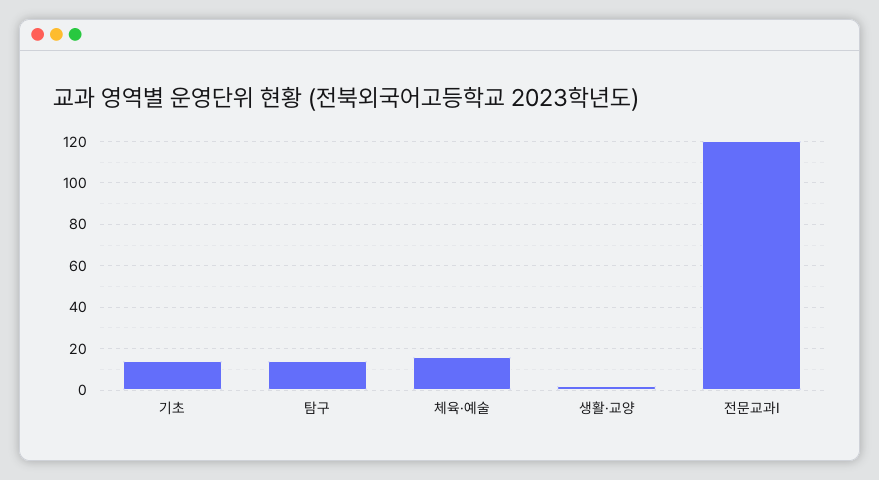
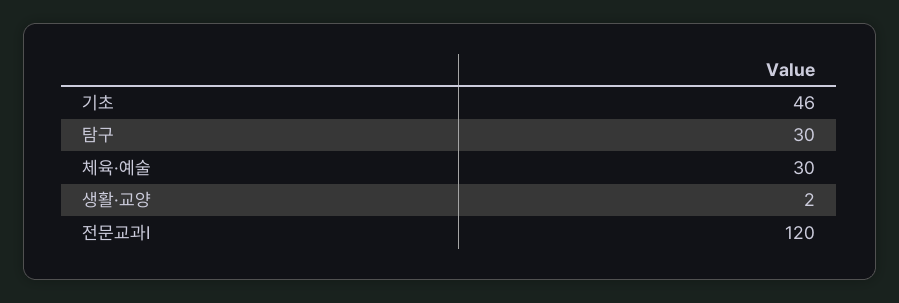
기초: 15 -> 46
탐구: 15 -> 30
체육·예술: 15 -> 30

